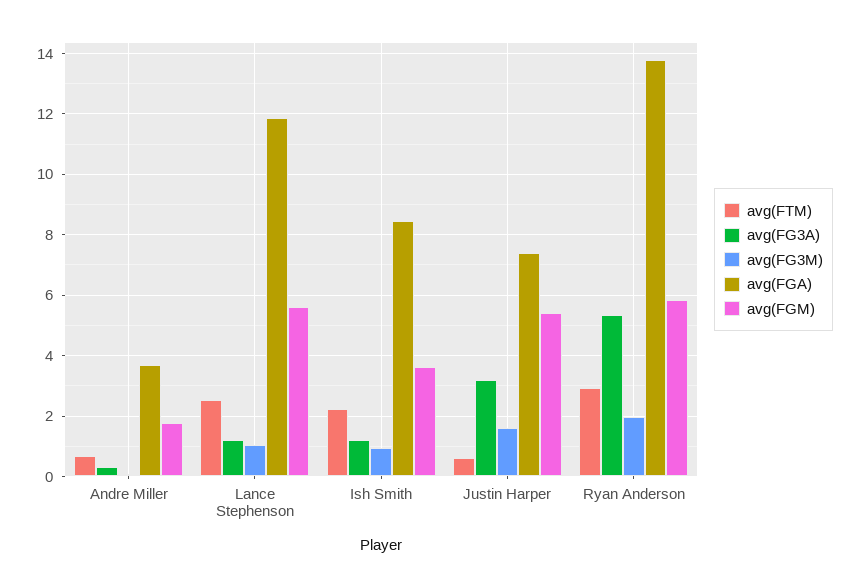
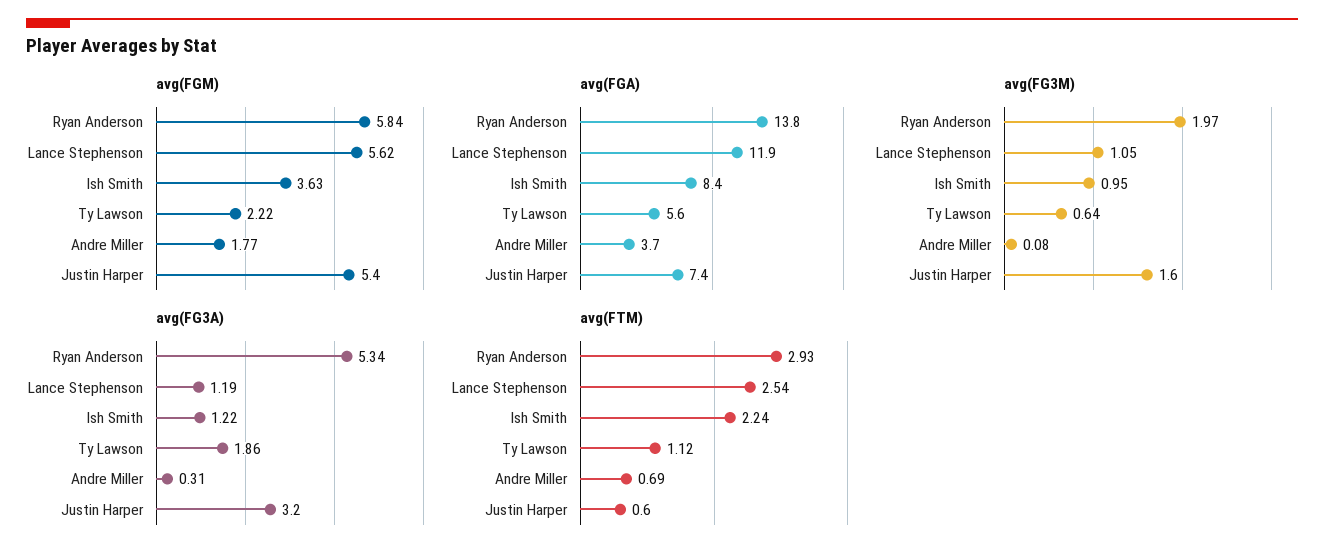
avg(FGM), Ty Lawson: none -> 2.22
avg(FGA), Ty Lawson: none -> 5.6
avg(FG3M), Ty Lawson: none -> 0.64
avg(FG3A), Ty Lawson: none -> 1.86
avg(FTM), Ty Lawson: none -> 1.12

